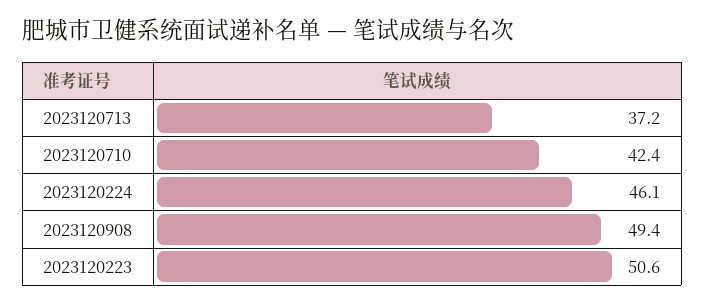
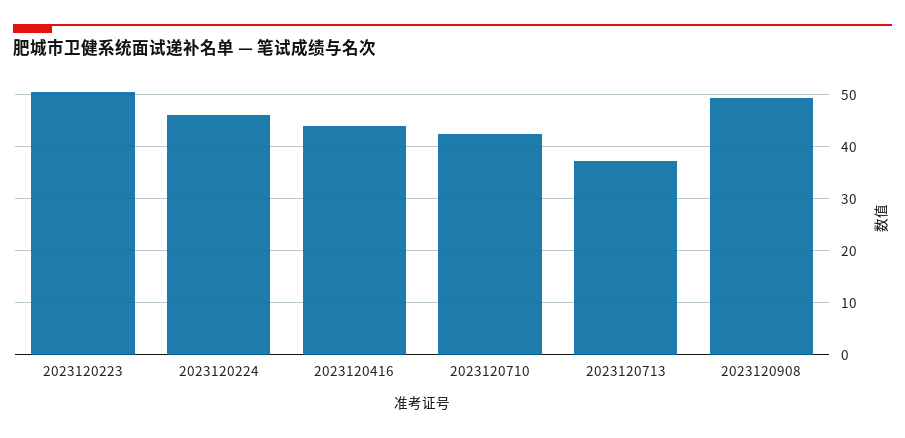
2023120416: none -> 44

